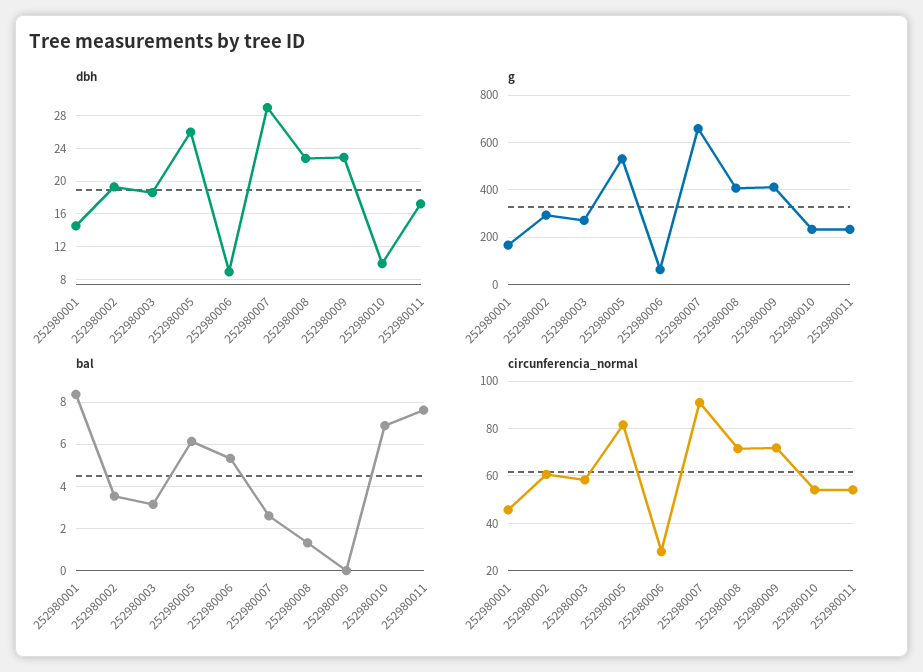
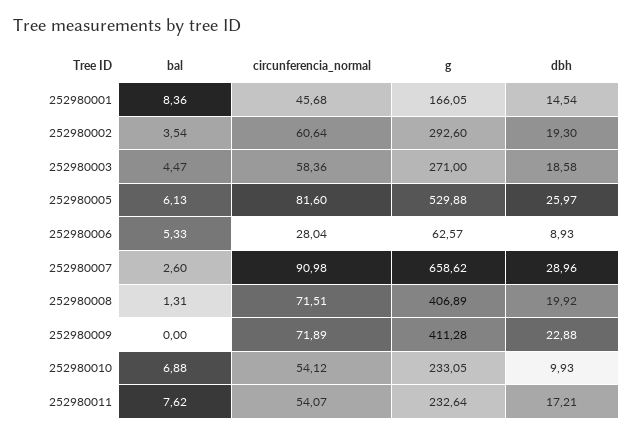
dbh, 252980008: 23 -> 19.92
bal, 252980003: 3 -> 4.47

